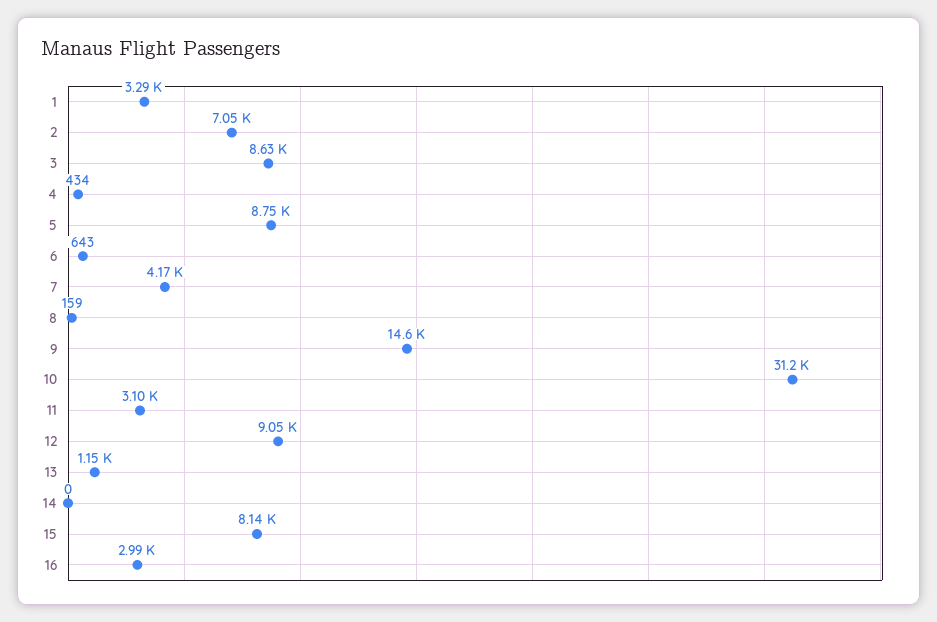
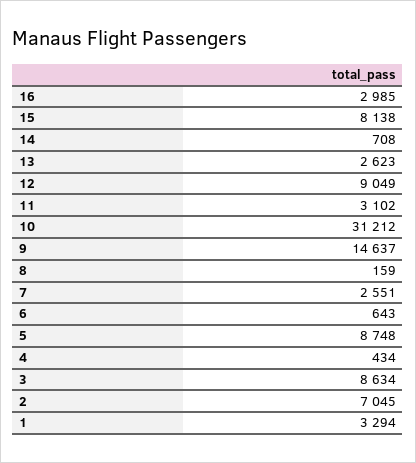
7: 4170 -> 2551
13: 1150 -> 2623
14: 0 -> 708

